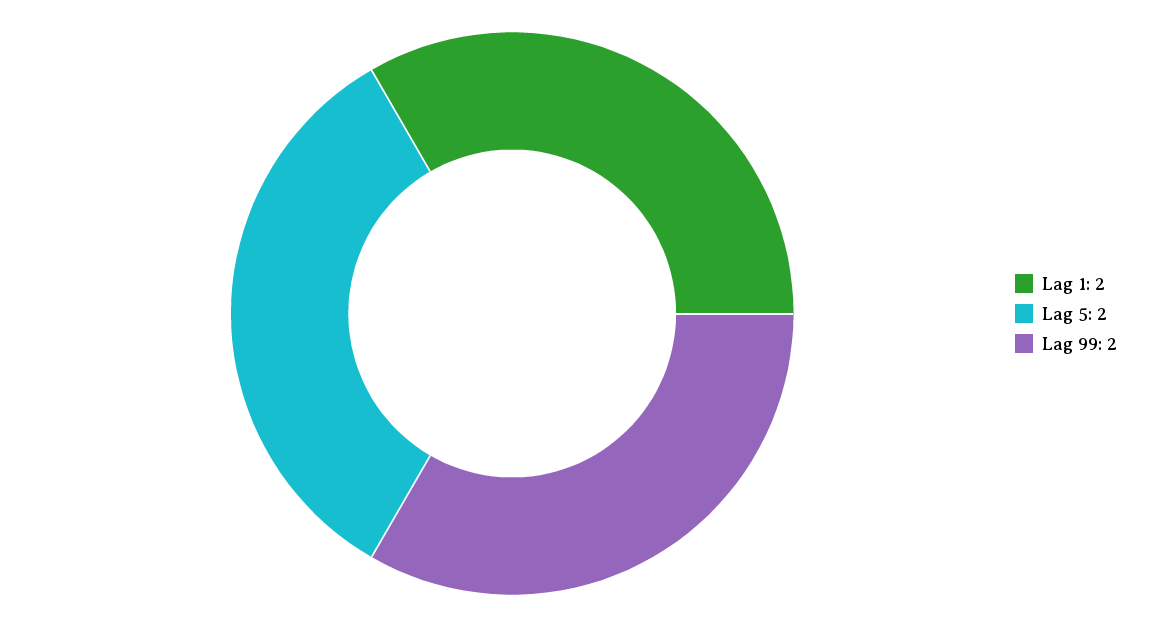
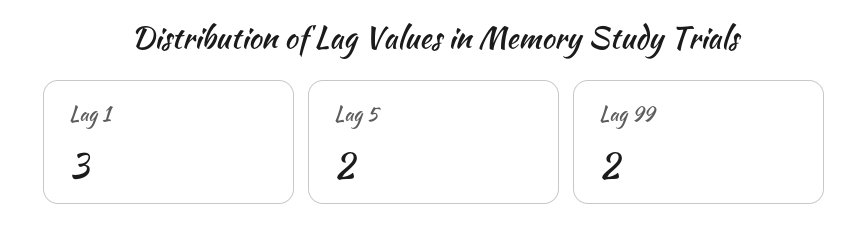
Lag 1: 2 -> 3

